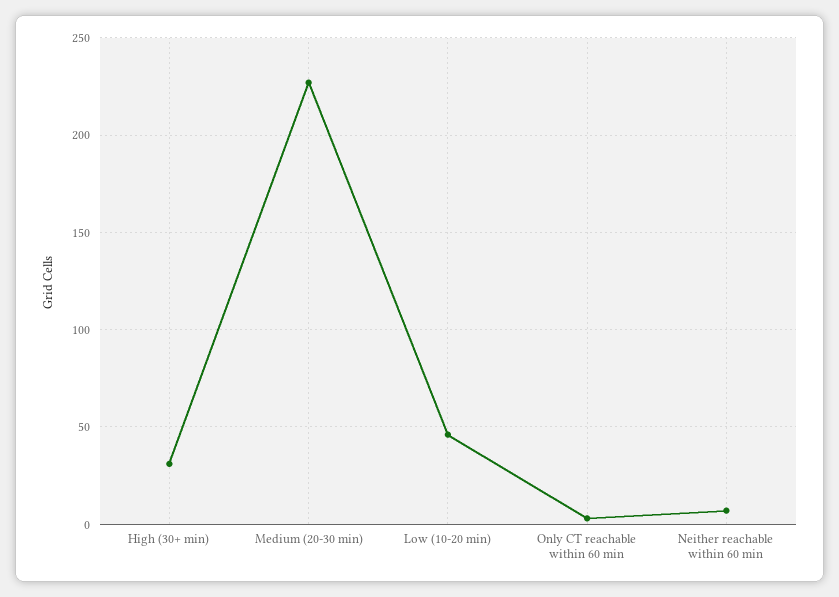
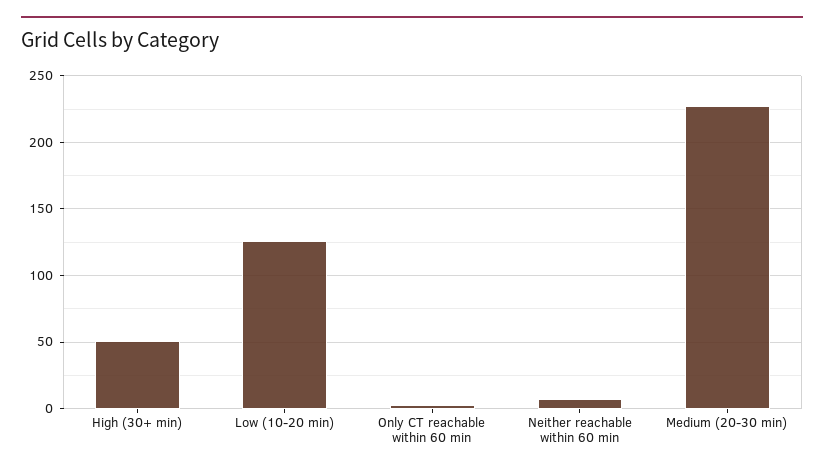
High (30+ min): 30 -> 50
Low (10-20 min): 45 -> 125

